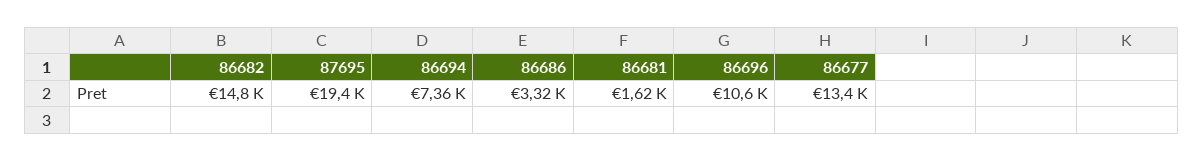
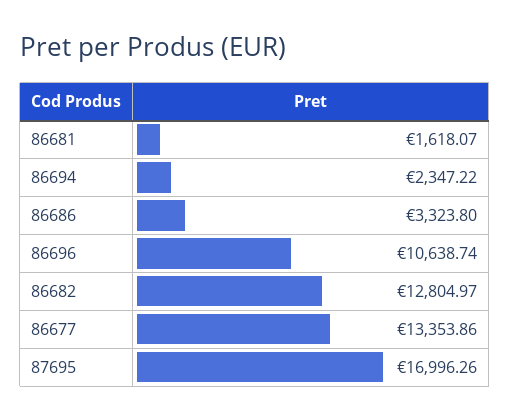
86682: 14800 -> 12804.97
87695: 19400 -> 16996.26
86694: 7360 -> 2347.22

